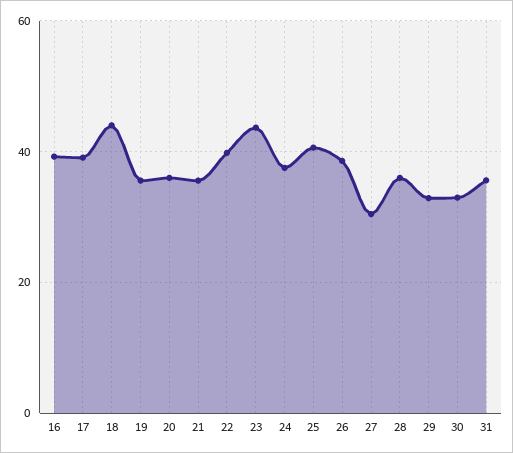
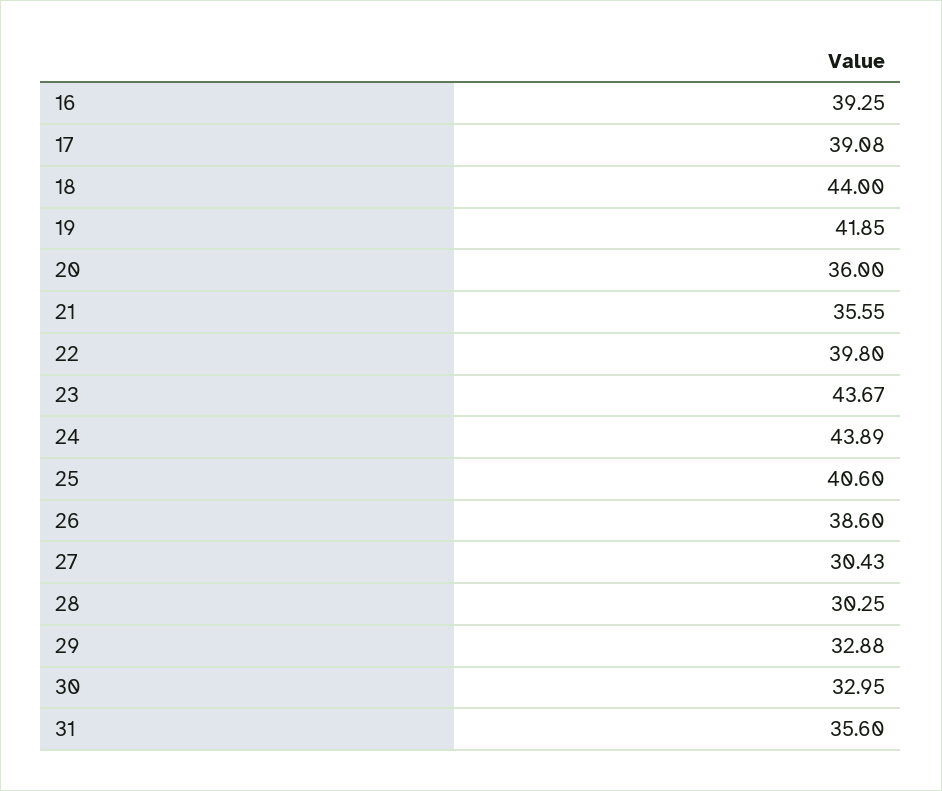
19: 36 -> 41.85
24: 38 -> 43.89
28: 36 -> 30.25

